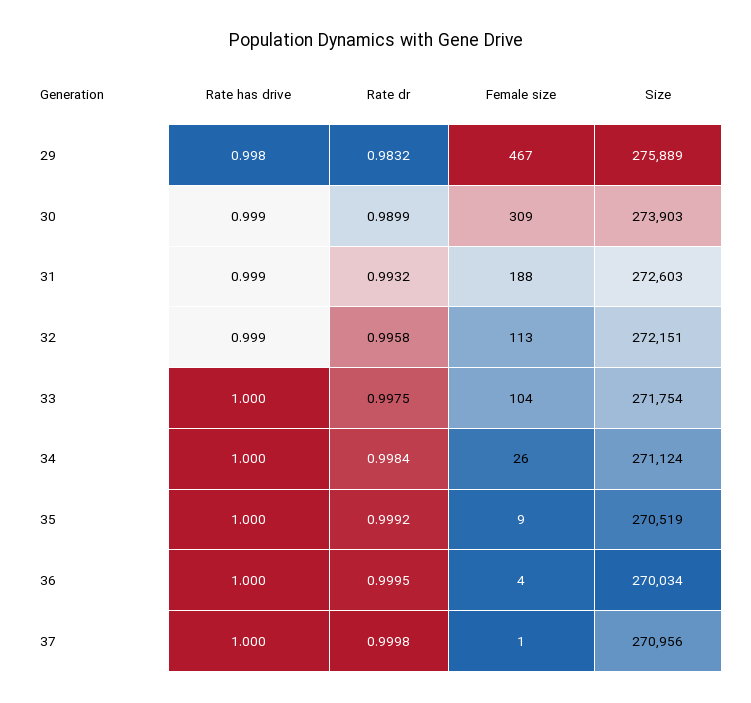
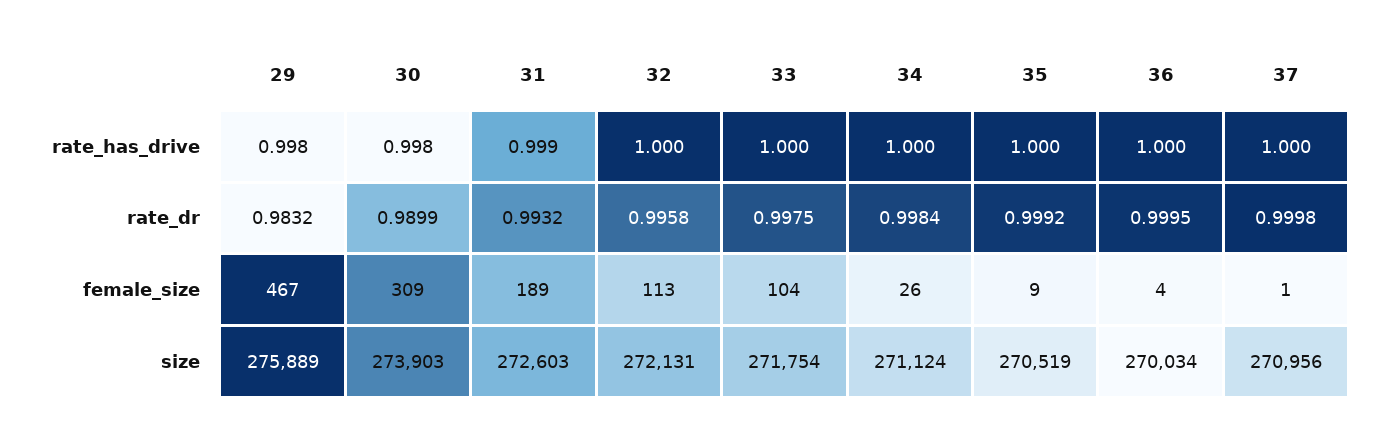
Rate has drive, 30: 0.999 -> 0.998
Female size, 31: 188 -> 189
Rate has drive, 32: 0.999 -> 1
Size, 32: 272151 -> 272131

